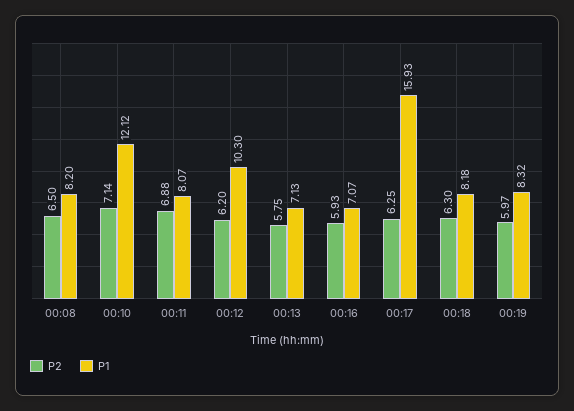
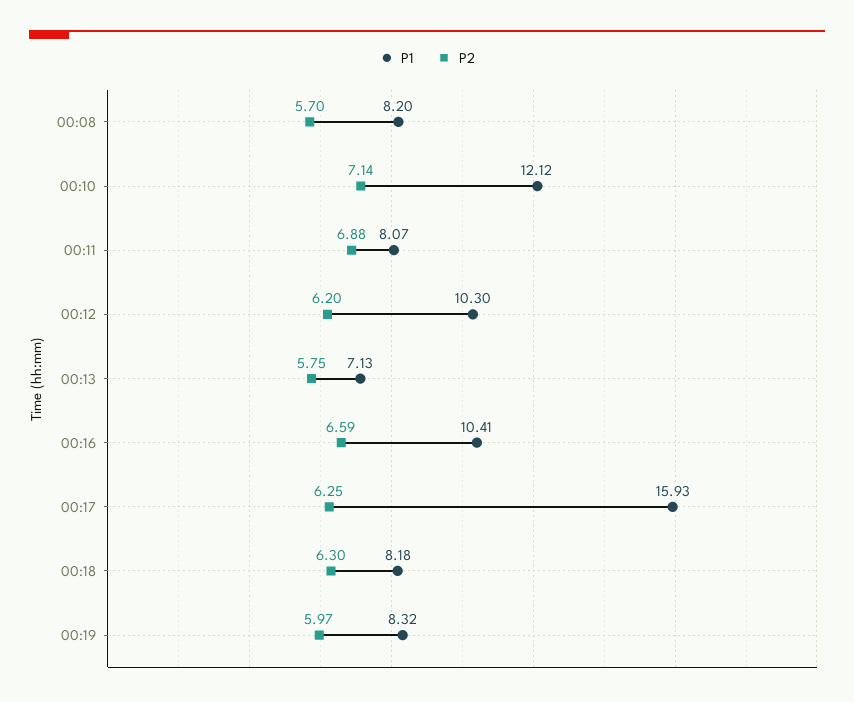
P2, 00:08: 6.5 -> 5.7
P2, 00:16: 5.93 -> 6.59
P1, 00:16: 7.07 -> 10.41

